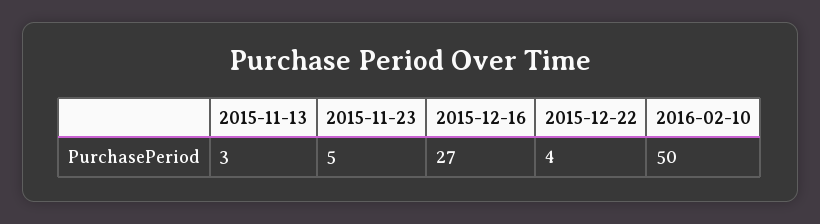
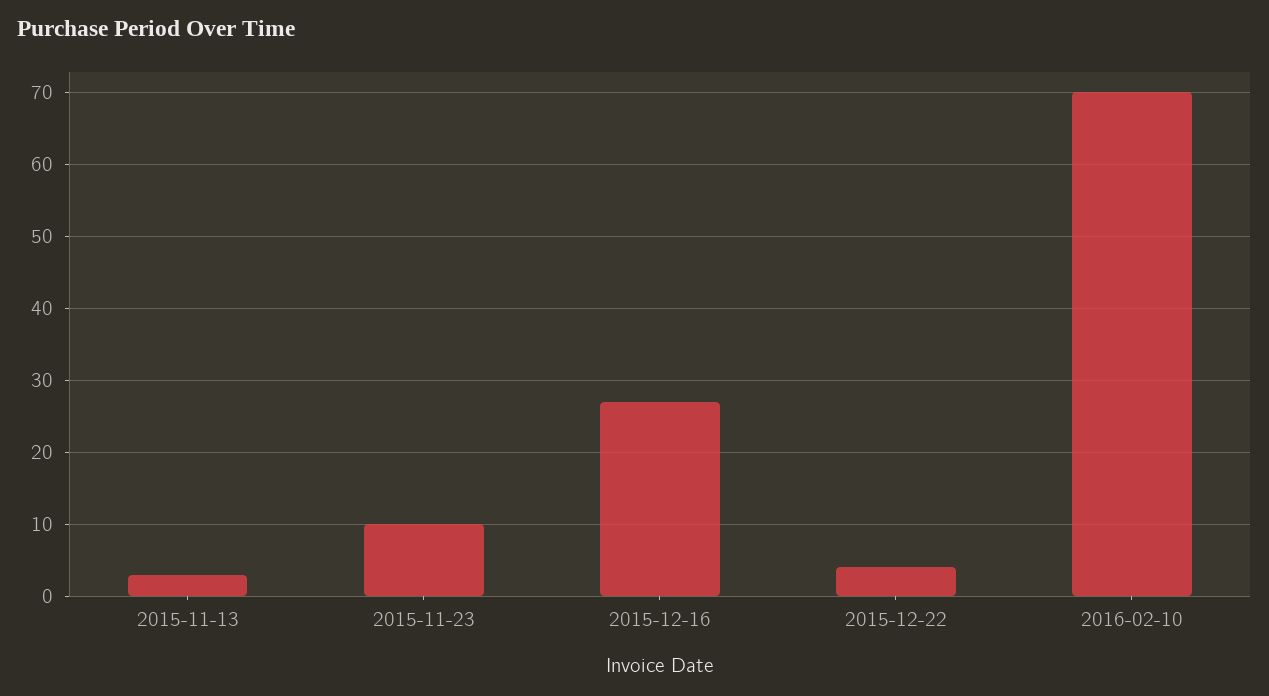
2015-11-23: 5 -> 10
2016-02-10: 50 -> 70

